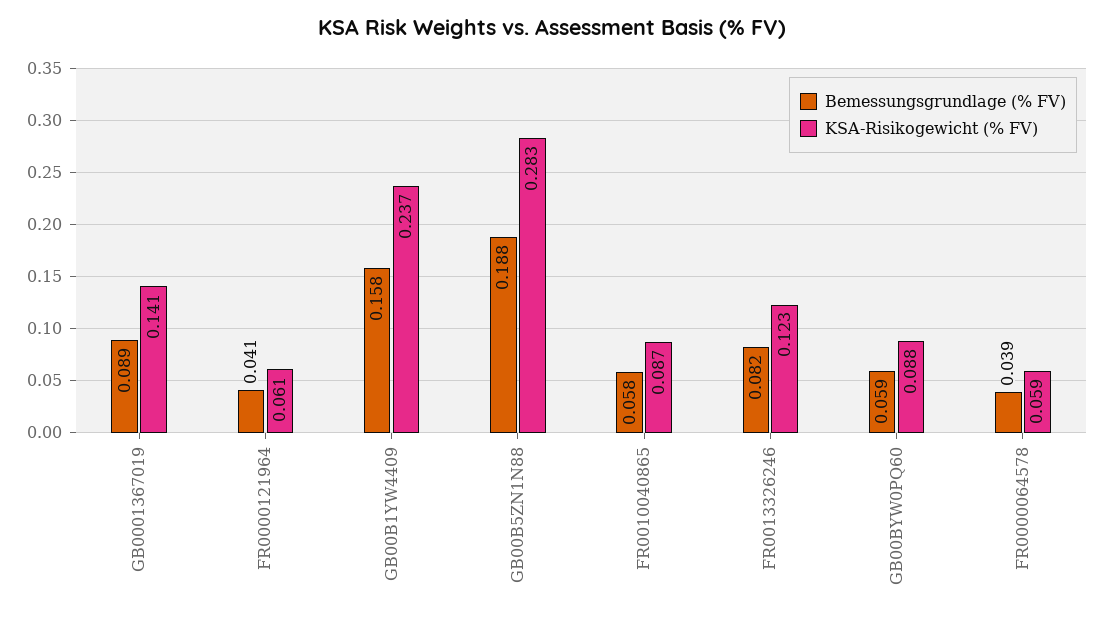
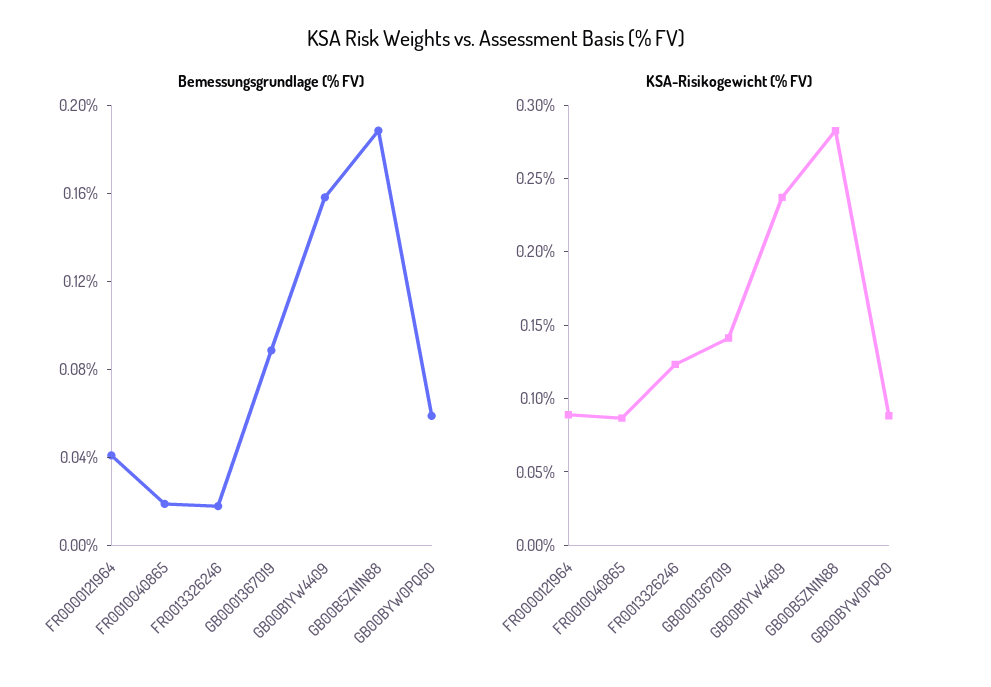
KSA-Risikogewicht (% FV), FR0000121964: 0.061 -> 0.09
Bemessungsgrundlage (% FV), FR0010040865: 0.058 -> 0.02
Bemessungsgrundlage (% FV), FR0013326246: 0.082 -> 0.02
Bemessungsgrundlage (% FV), FR0000064578: 0.039 -> none
KSA-Risikogewicht (% FV), FR0000064578: 0.059 -> none

